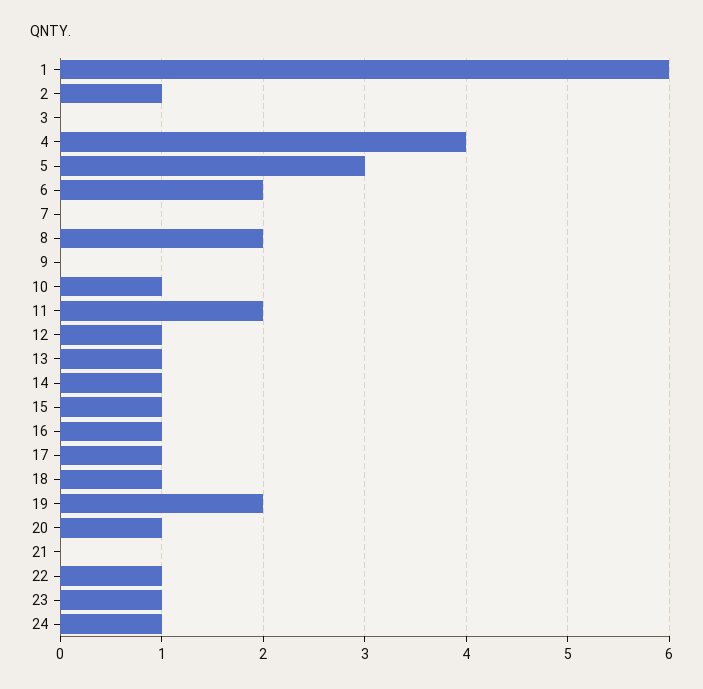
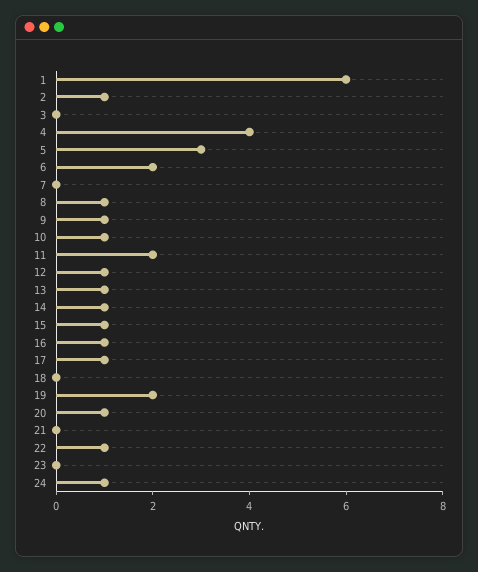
8: 2 -> 1
9: 0 -> 1
18: 1 -> 0
23: 1 -> 0

